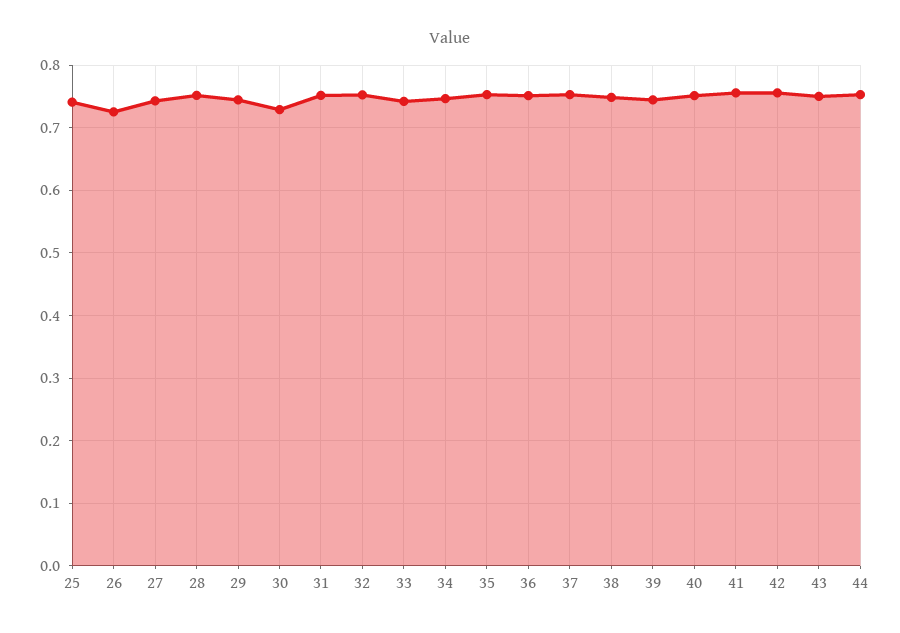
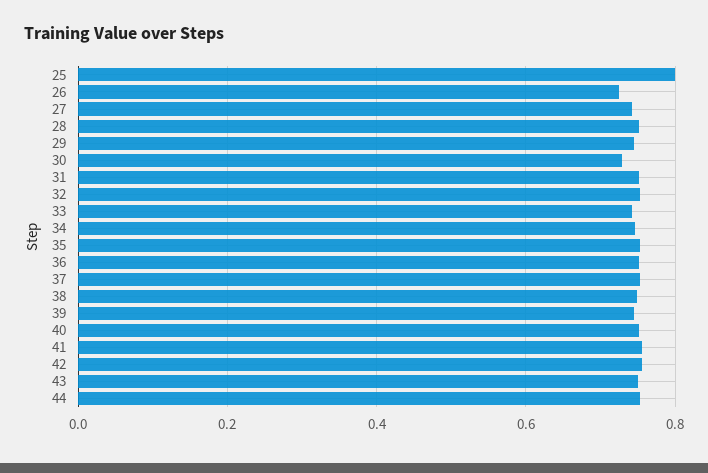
25: 0.74 -> 0.8

